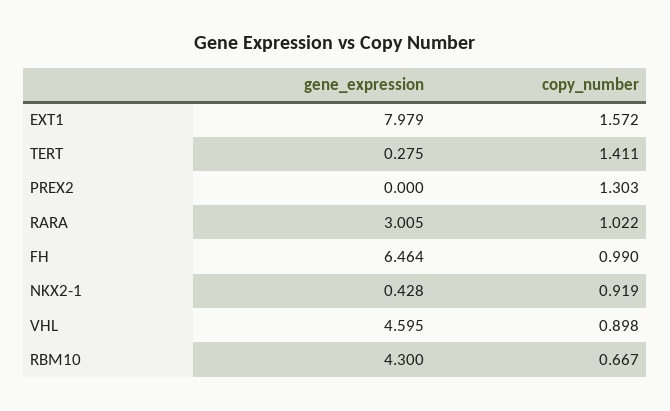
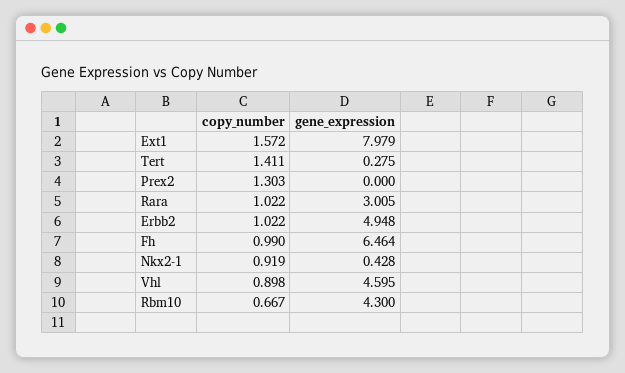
copy_number, Erbb2: none -> 1.022
gene_expression, Erbb2: none -> 4.948

